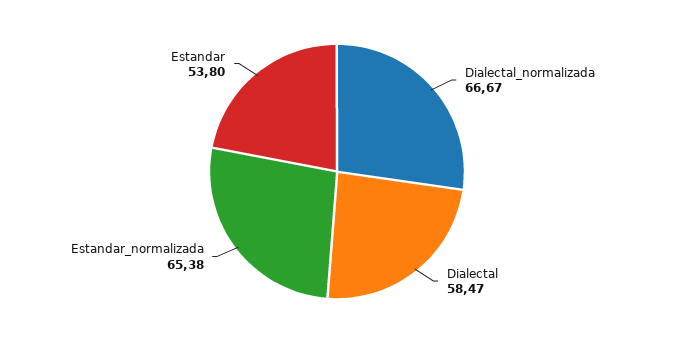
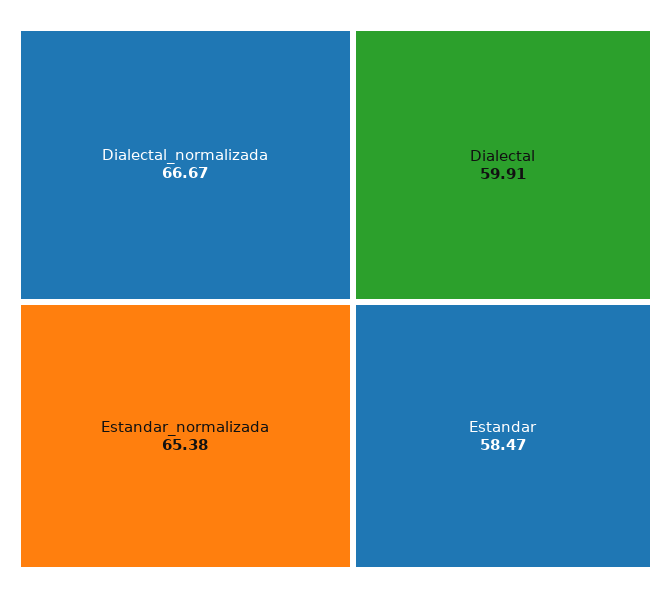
Dialectal: 58.47 -> 59.91
Estandar: 53.8 -> 58.47

